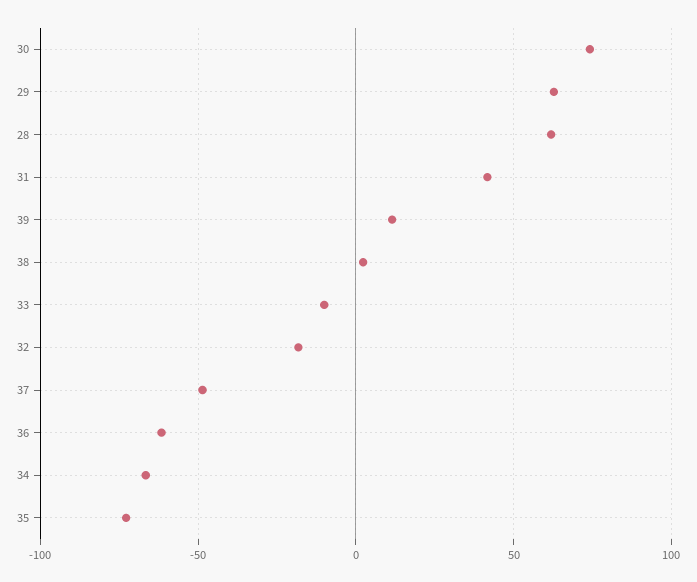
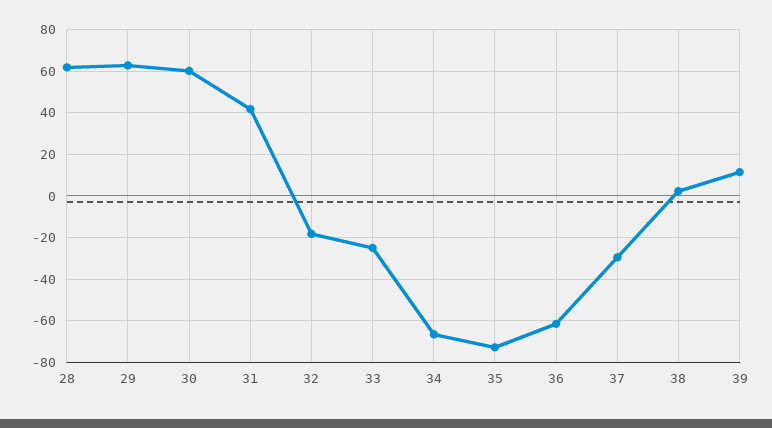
30: 75 -> 60
33: -10 -> -25
37: -50 -> -30

